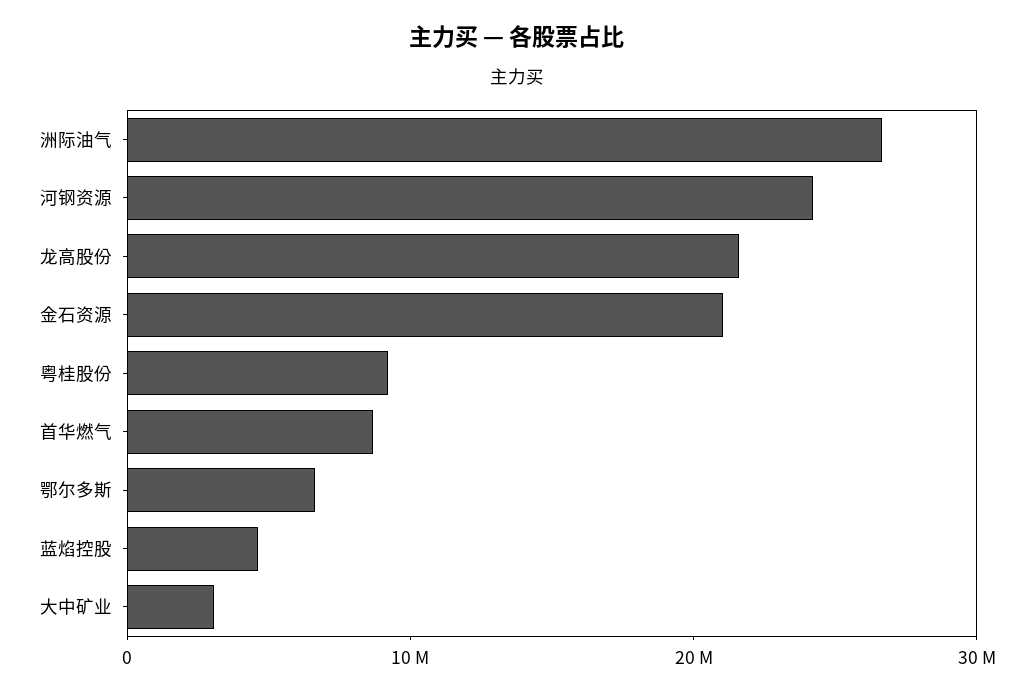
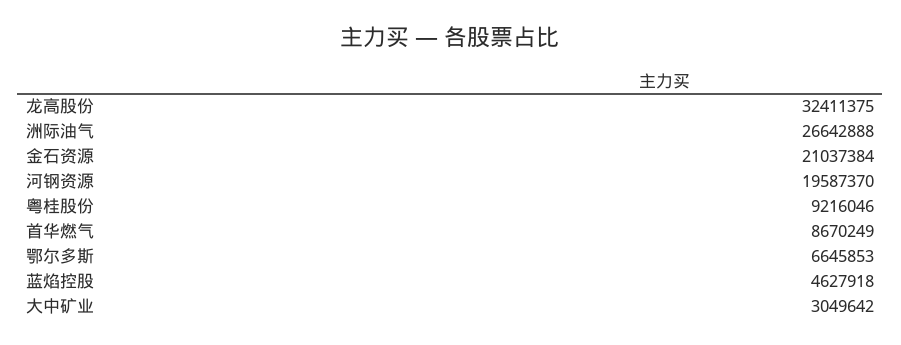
河钢资源: 24000000 -> 19587370
龙高股份: 22000000 -> 32411375

